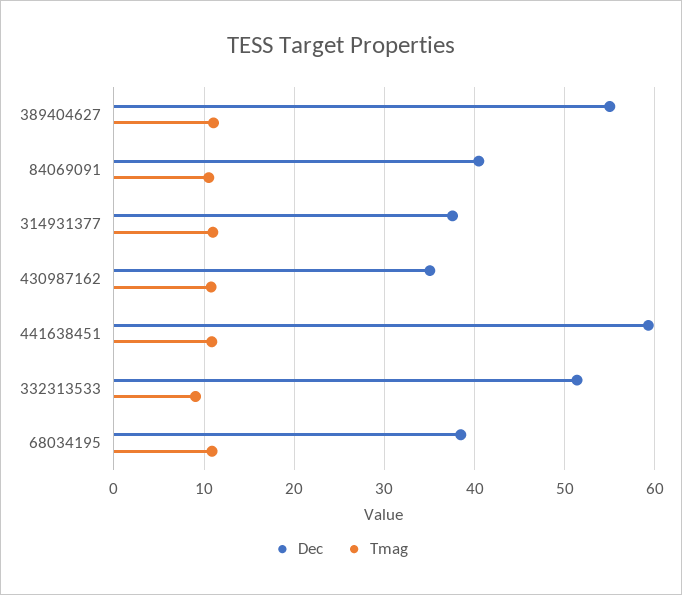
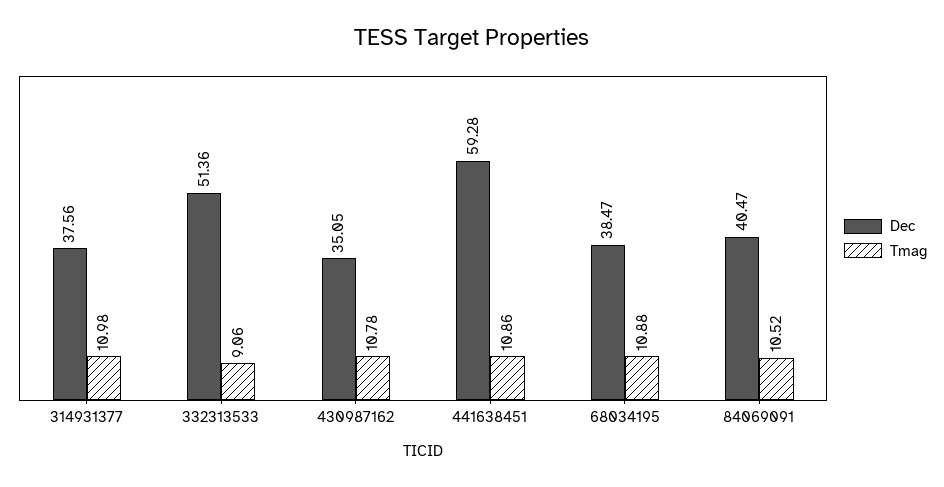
Dec, 389404627: 55 -> none
Tmag, 389404627: 11 -> none

